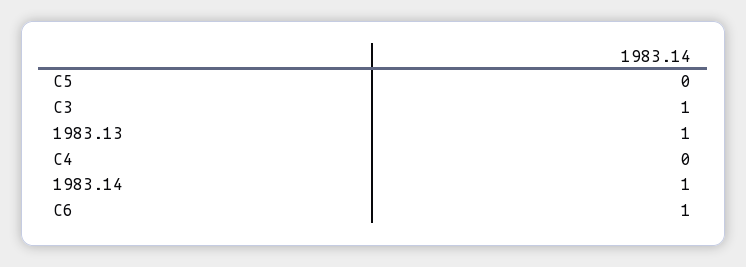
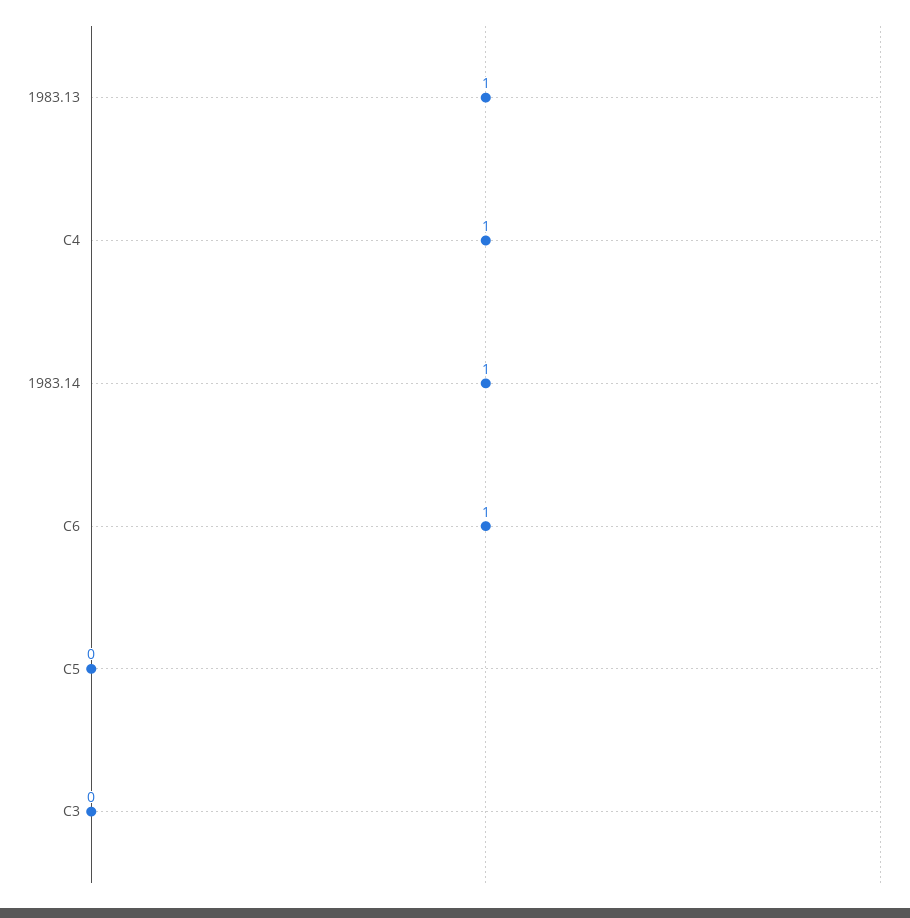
C3: 1 -> 0
C4: 0 -> 1

